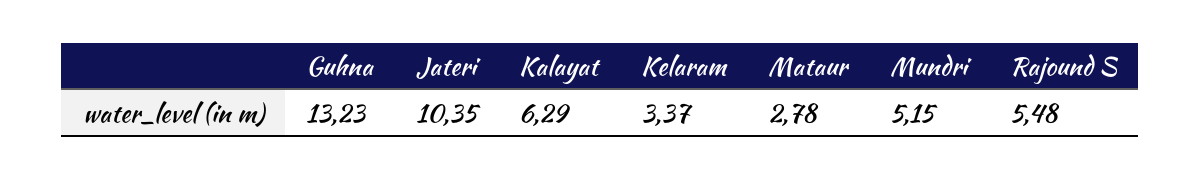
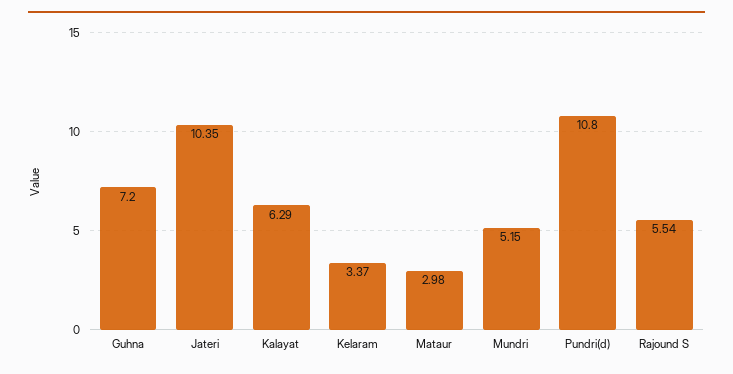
Guhna: 13.23 -> 7.2
Mataur: 2.78 -> 2.98
Rajound S: 5.48 -> 5.54
Pundri(d): none -> 10.8

